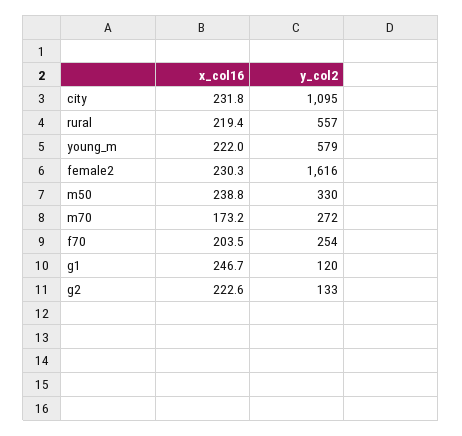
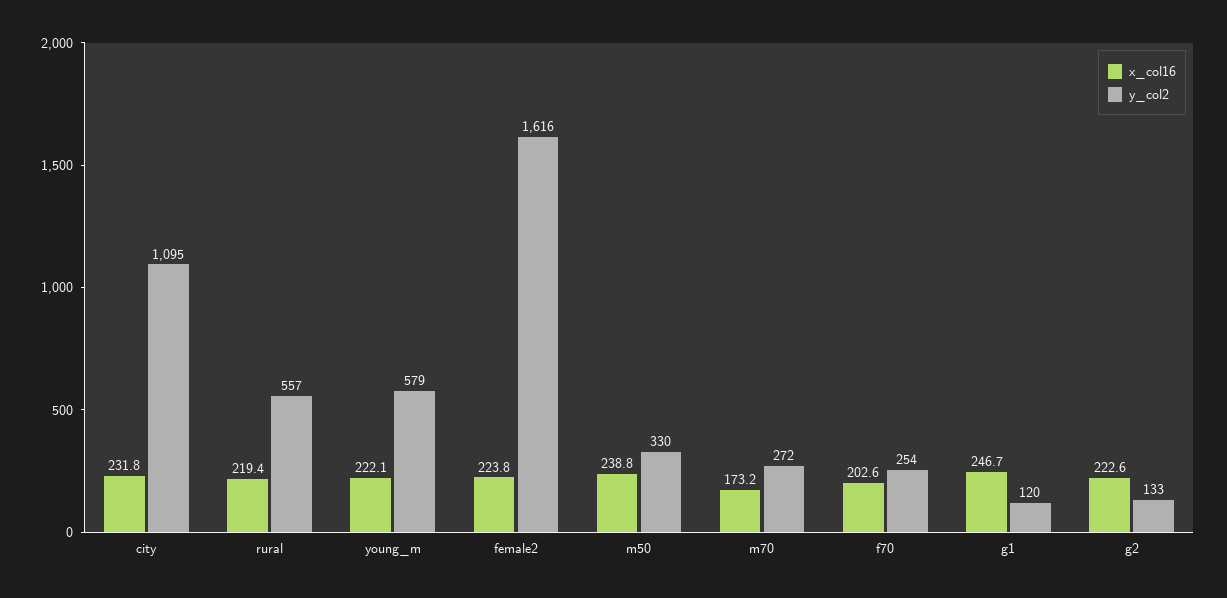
x_col16, young_m: 222 -> 222.1
x_col16, female2: 230.3 -> 223.8
x_col16, f70: 203.5 -> 202.6

